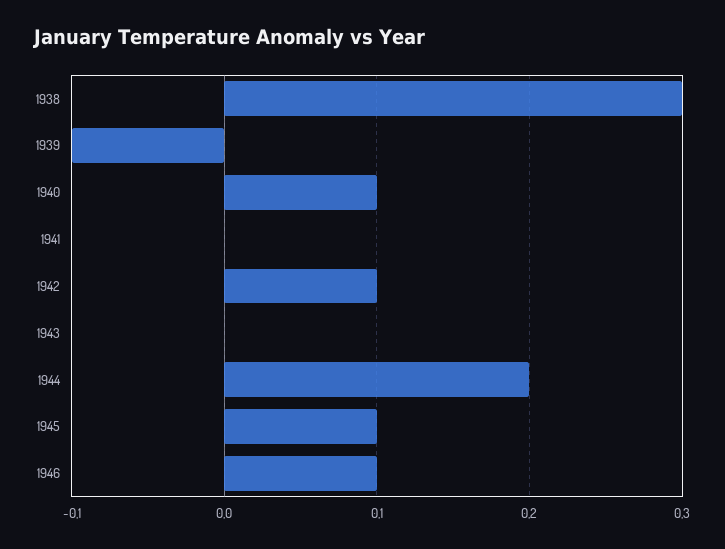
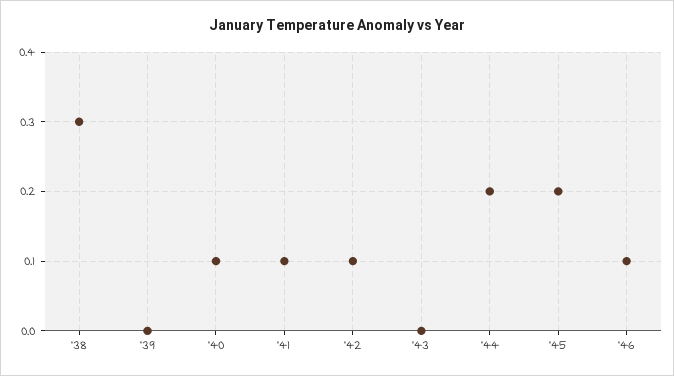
1939: -0.1 -> 0
1941: 0 -> 0.1
1945: 0.1 -> 0.2

